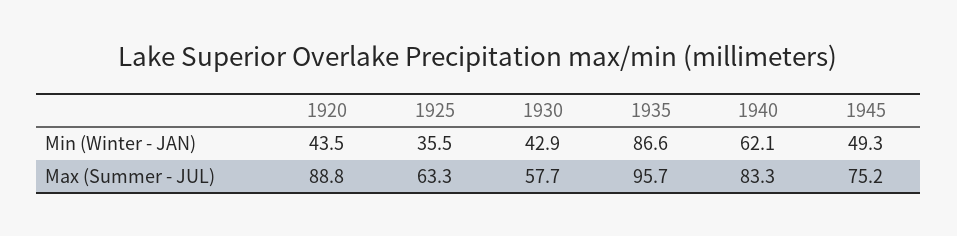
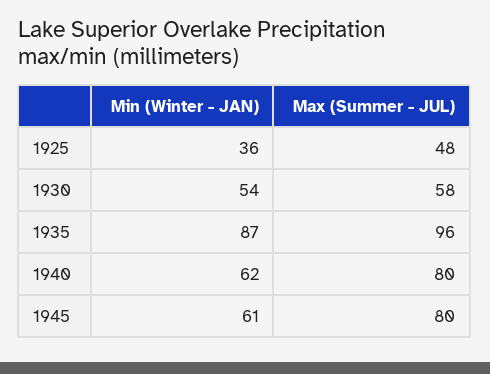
1920, Min (Winter - JAN): 43.5 -> none
1930, Min (Winter - JAN): 42.9 -> 54
1945, Min (Winter - JAN): 49.3 -> 61
1920, Max (Summer - JUL): 88.8 -> none
1925, Max (Summer - JUL): 63.3 -> 48
1940, Max (Summer - JUL): 83.3 -> 80
1945, Max (Summer - JUL): 75.2 -> 80

